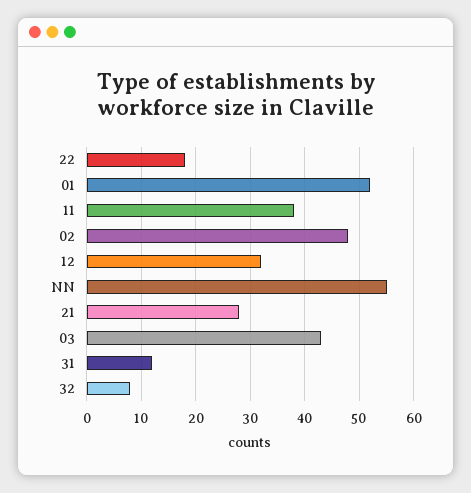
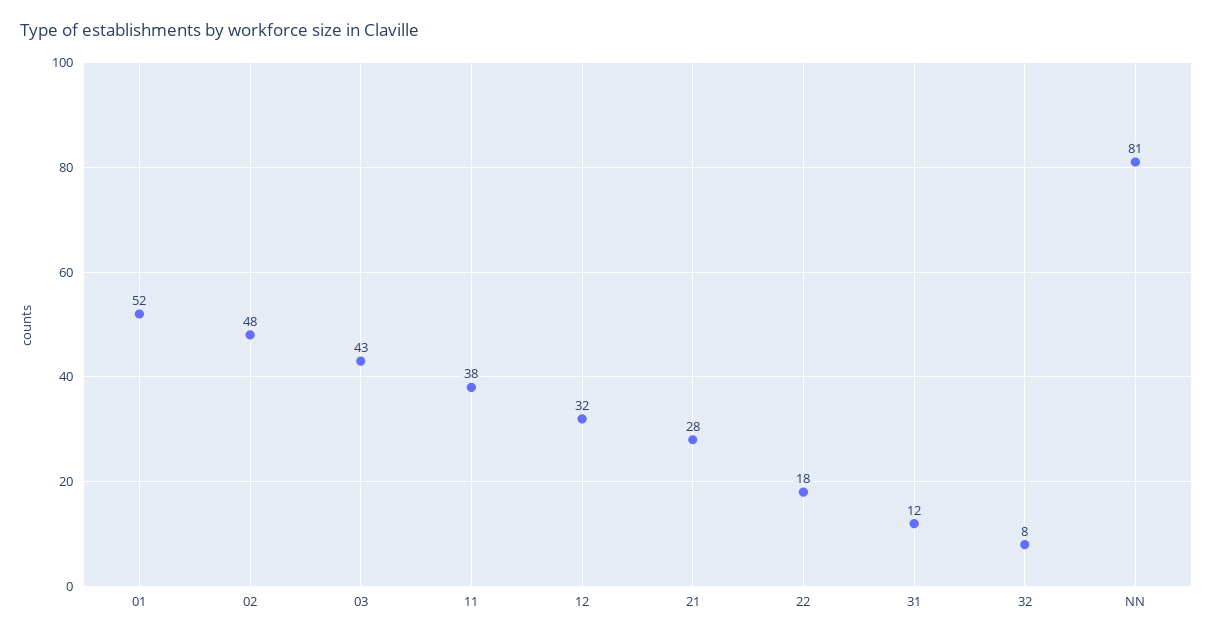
NN: 55 -> 81

